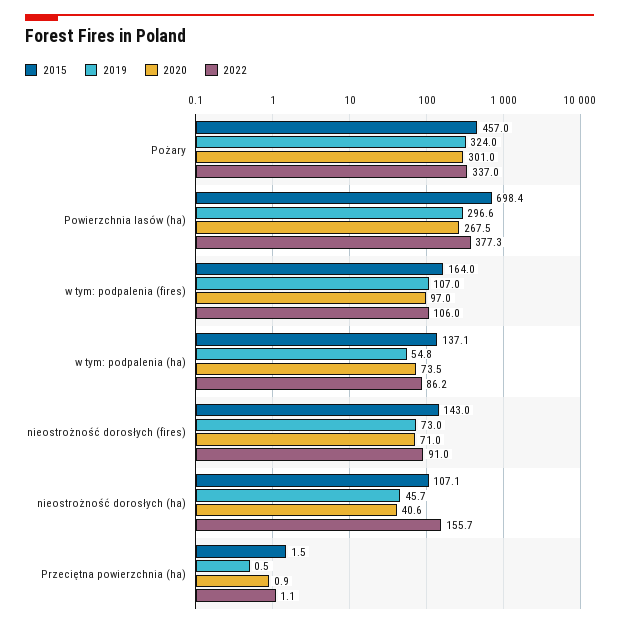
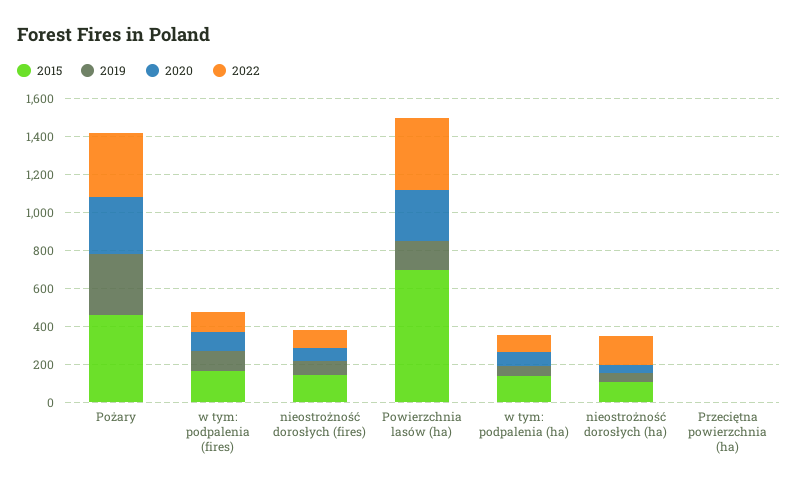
2019, Powierzchnia lasów (ha): 296.6 -> 150

